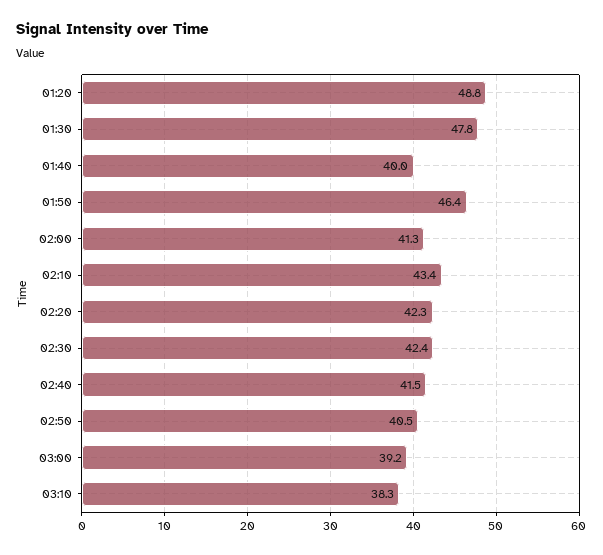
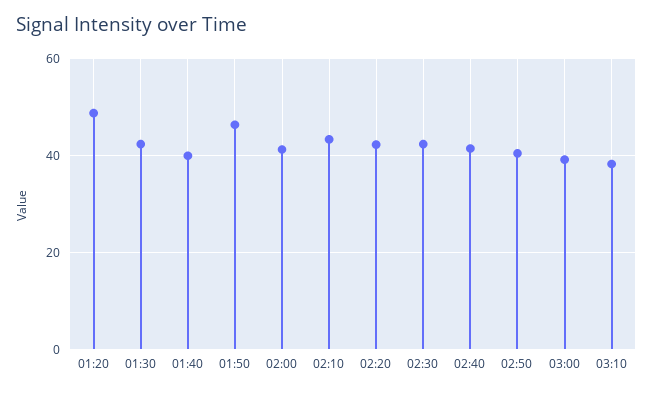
01:30: 47.8 -> 42

